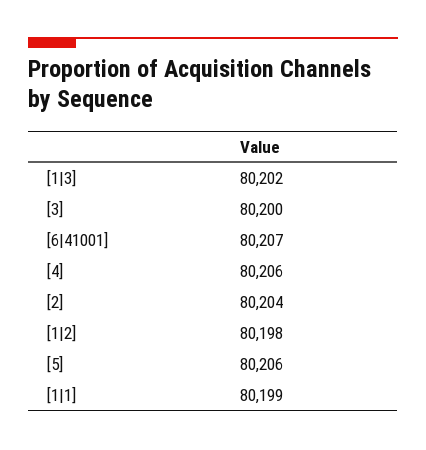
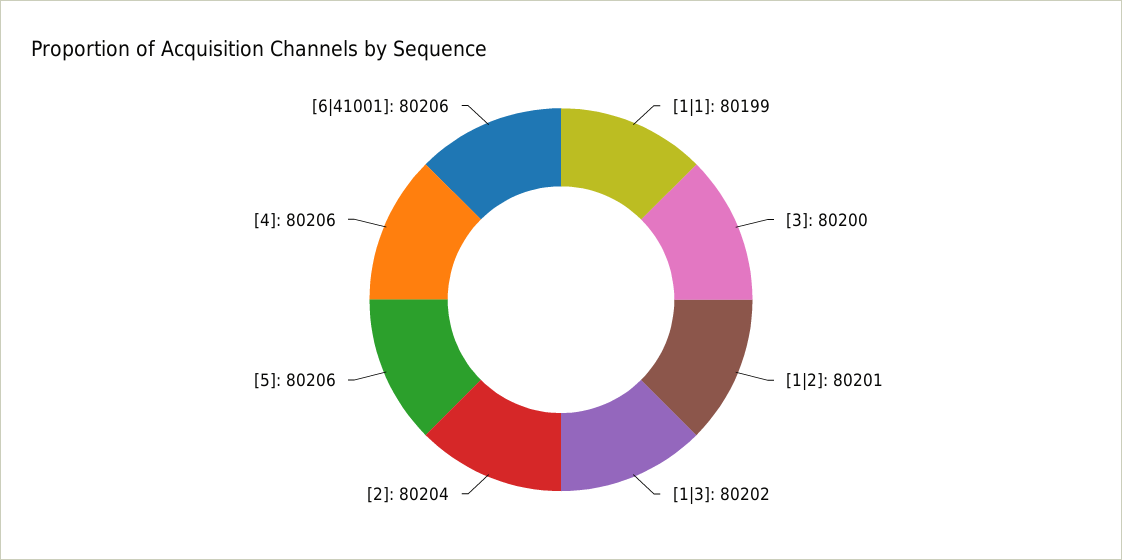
[6|41001]: 80207 -> 80206
[1|2]: 80198 -> 80201

